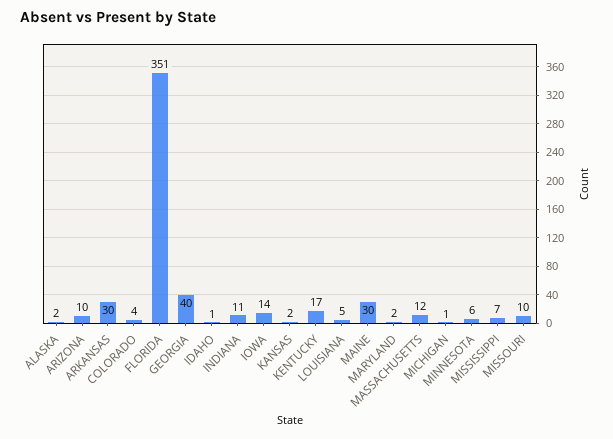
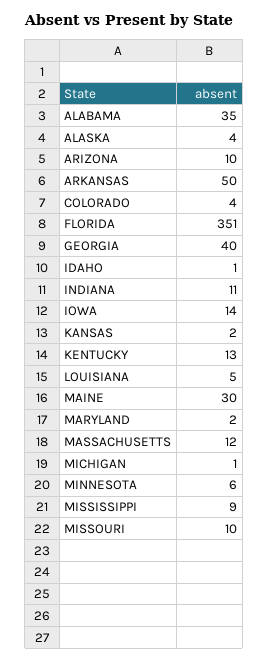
ALASKA: 2 -> 4
ARKANSAS: 30 -> 50
KENTUCKY: 17 -> 13
MISSISSIPPI: 7 -> 9
ALABAMA: none -> 35

